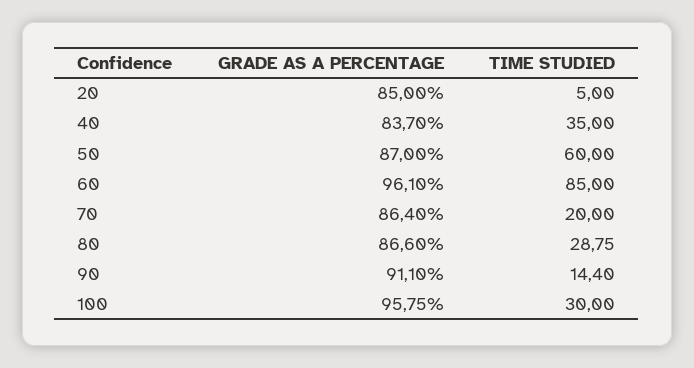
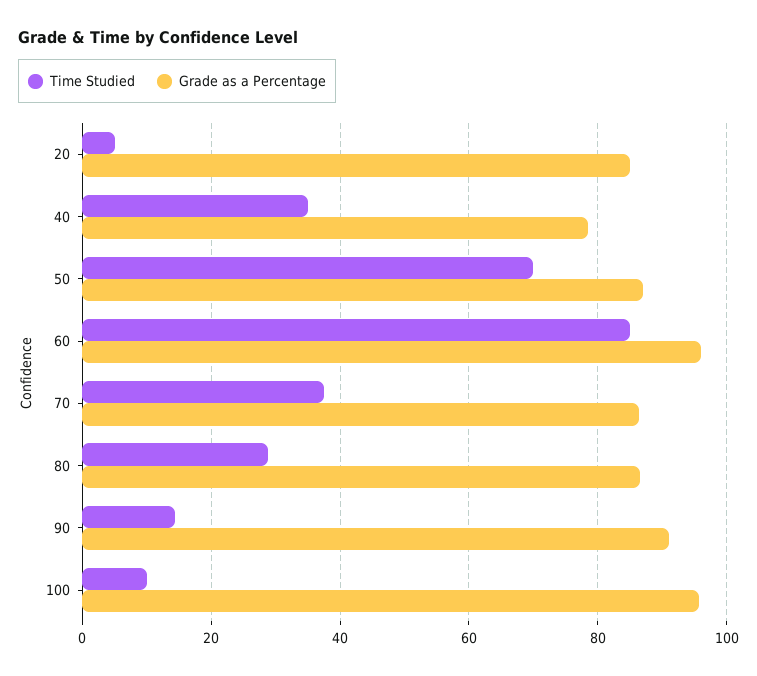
GRADE AS A PERCENTAGE, 40: 83.7 -> 78
TIME STUDIED, 50: 60 -> 70
TIME STUDIED, 70: 20 -> 38
TIME STUDIED, 100: 30 -> 10

